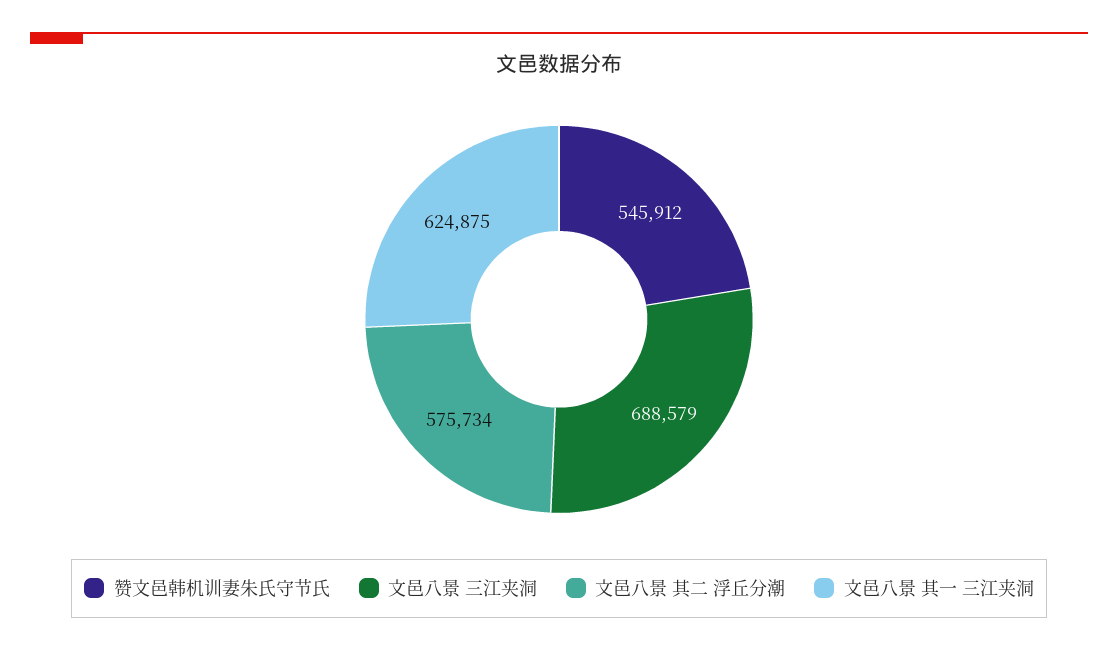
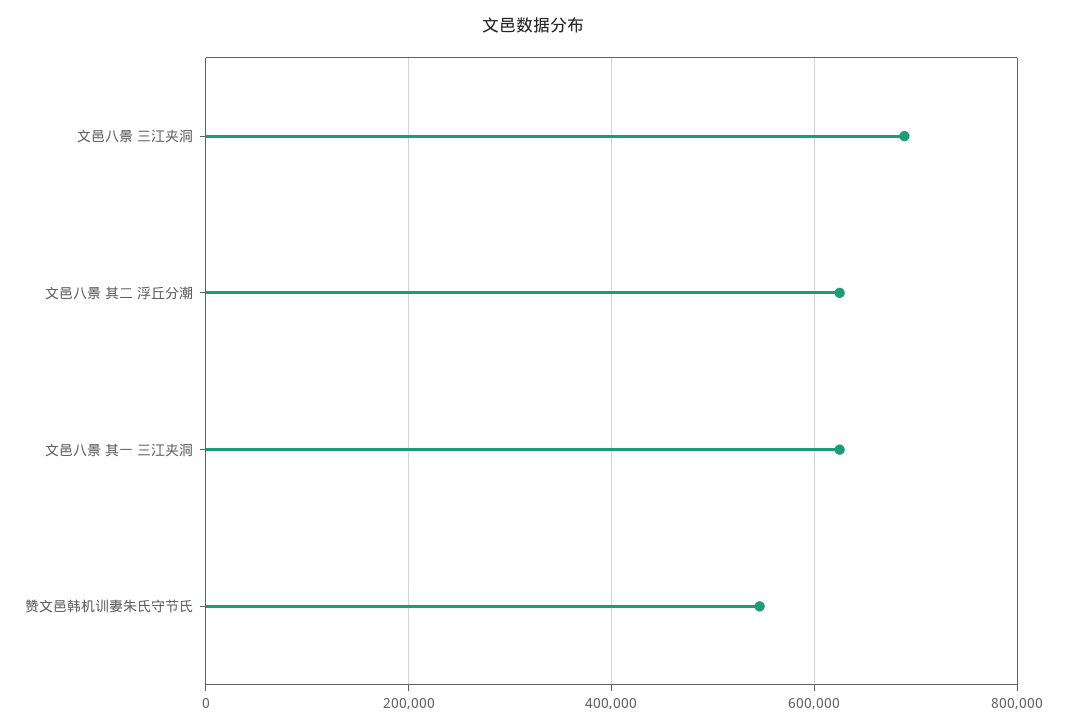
文邑八景 其二 浮丘分潮: 575734 -> 620000

